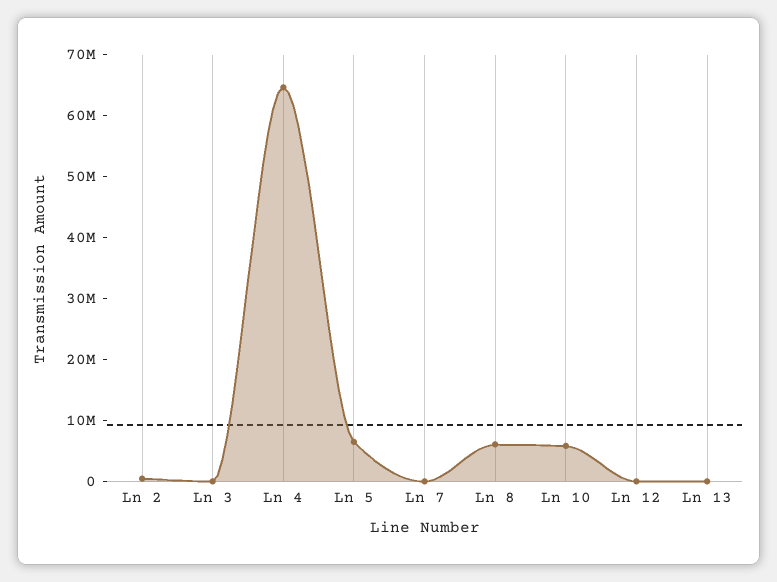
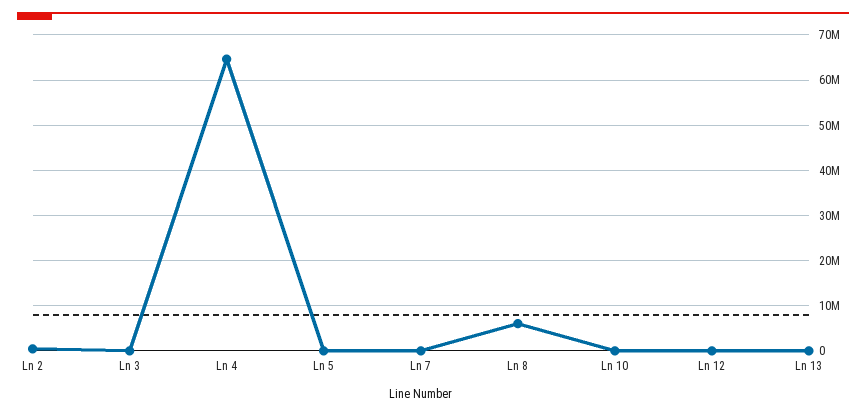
Ln 5: 6000000 -> 0
Ln 10: 6000000 -> 0

